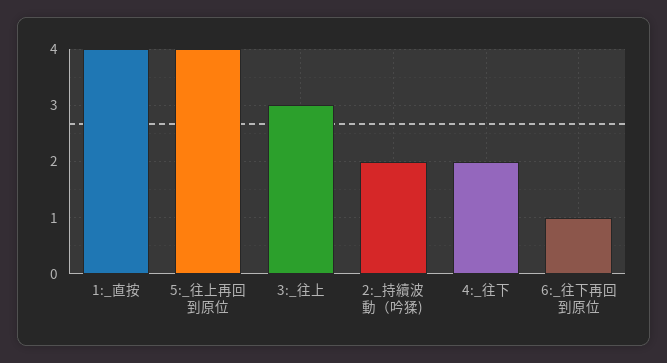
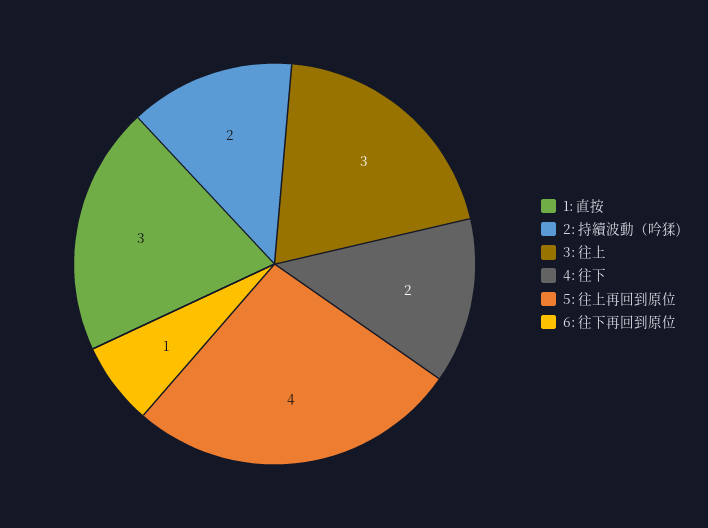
1:_直按: 4 -> 3

